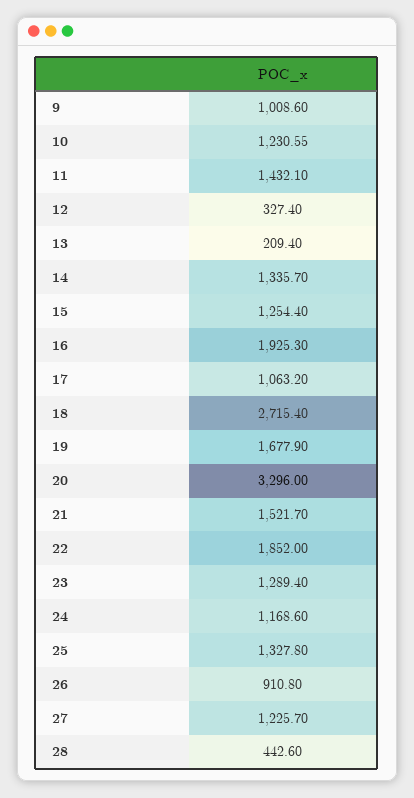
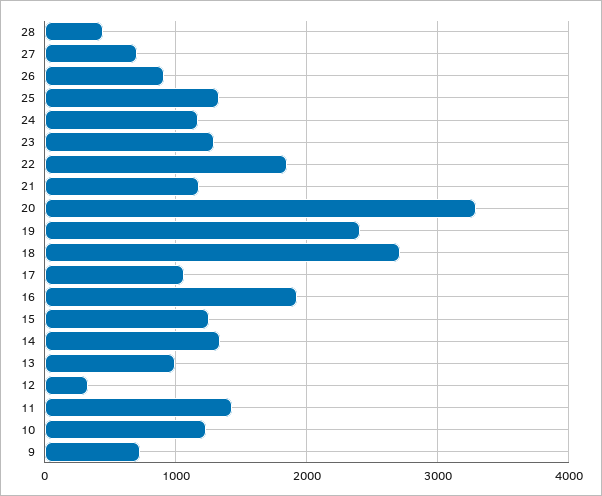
9: 1008.6 -> 700
13: 209.4 -> 1000
19: 1677.9 -> 2400
21: 1521.7 -> 1200
27: 1225.7 -> 700

